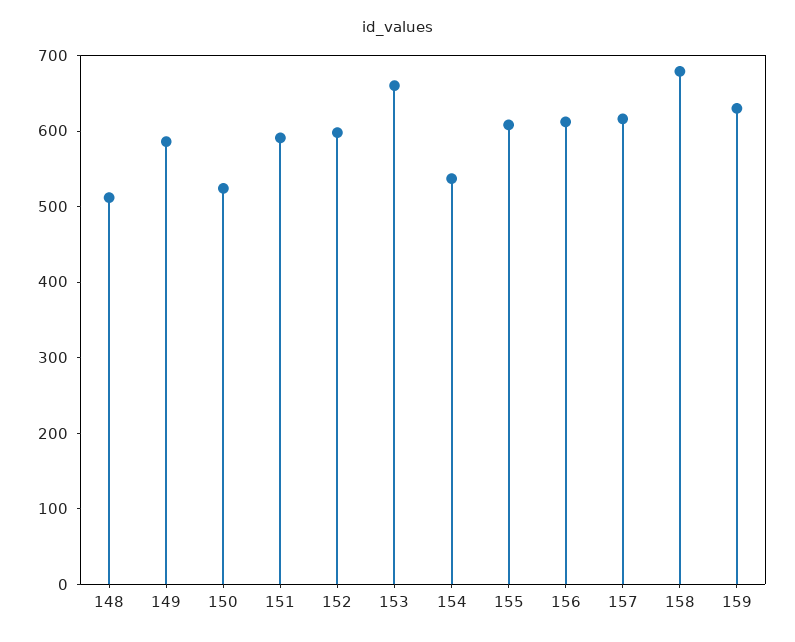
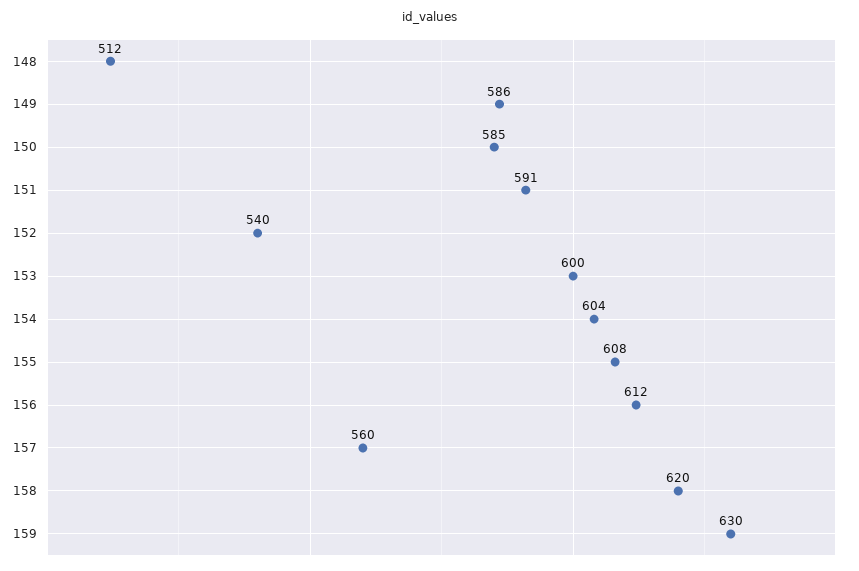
150: 520 -> 585
152: 600 -> 540
153: 660 -> 600
154: 540 -> 604
157: 620 -> 560
158: 680 -> 620

